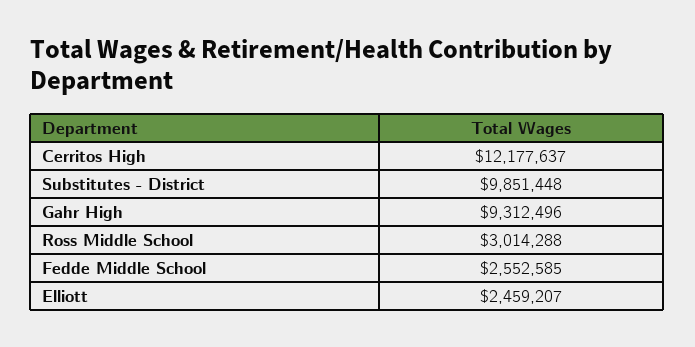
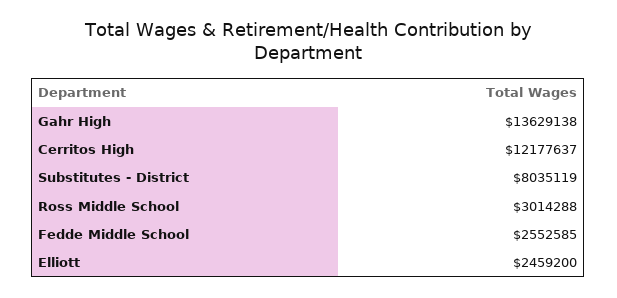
Substitutes - District: 9851448 -> 8035119
Gahr High: 9312496 -> 13629138
Elliott: 2459207 -> 2459200

